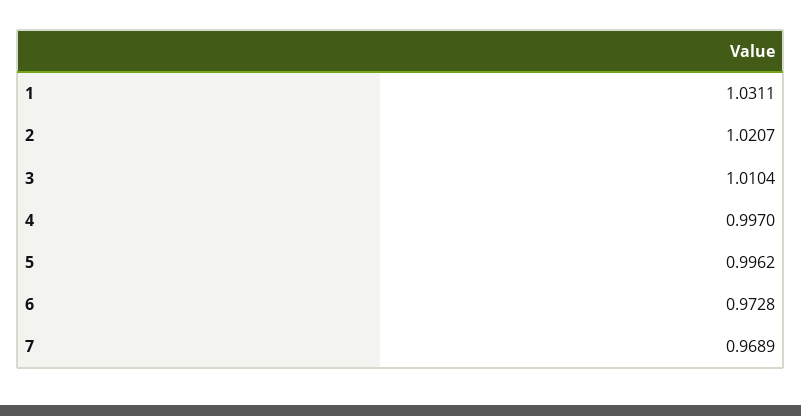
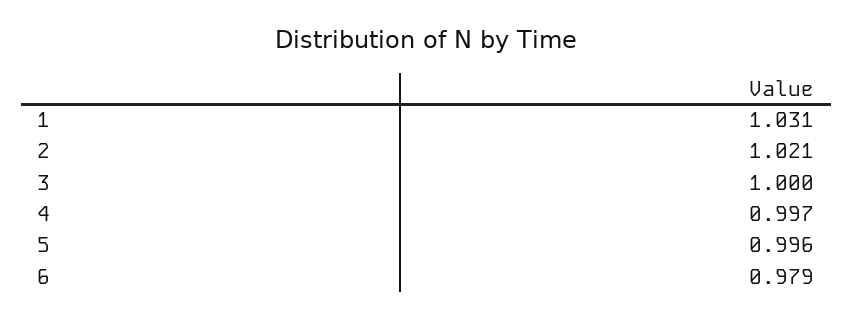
3: 1.0104 -> 1
6: 0.9728 -> 0.979
7: 0.9689 -> none

